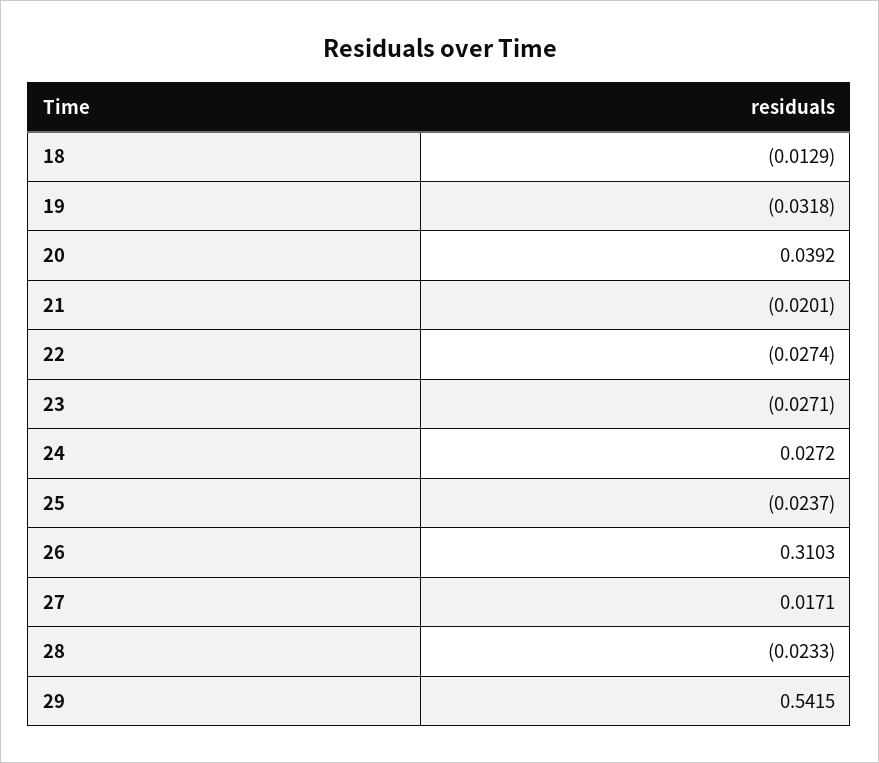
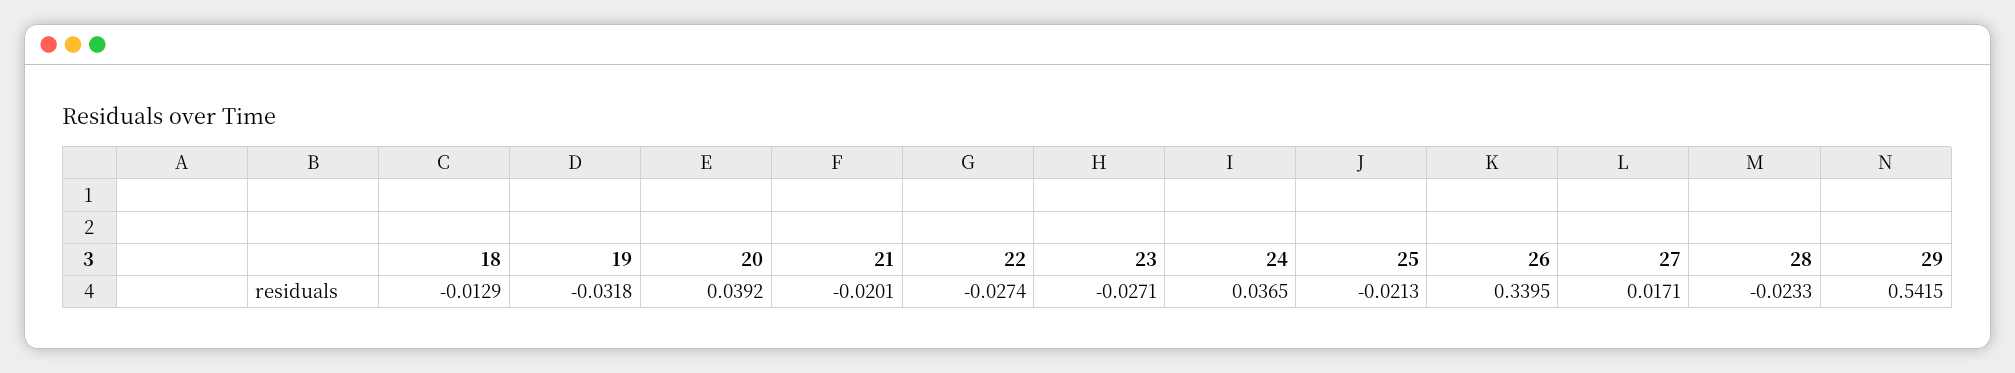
24: 0.0272 -> 0.0365
25: -0.0237 -> -0.0213
26: 0.3103 -> 0.3395

